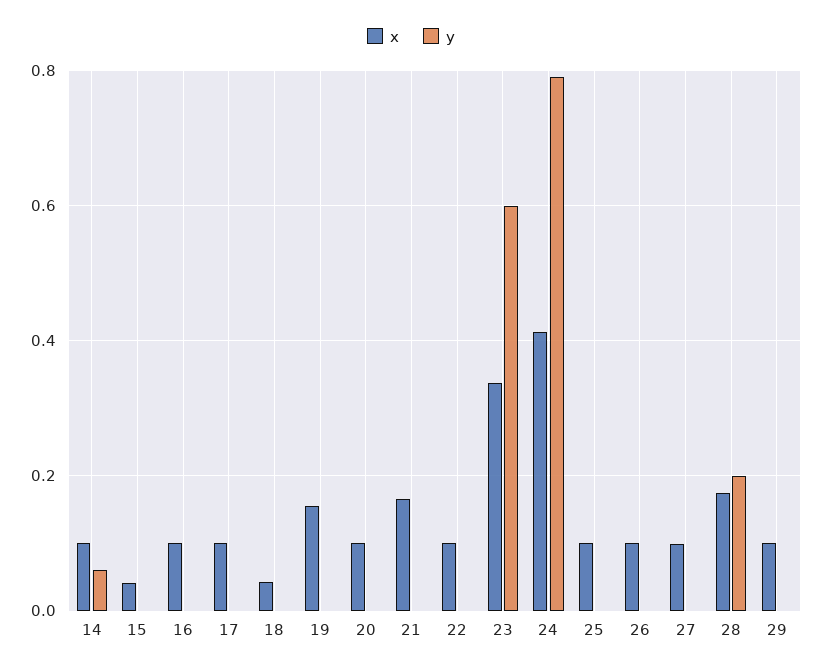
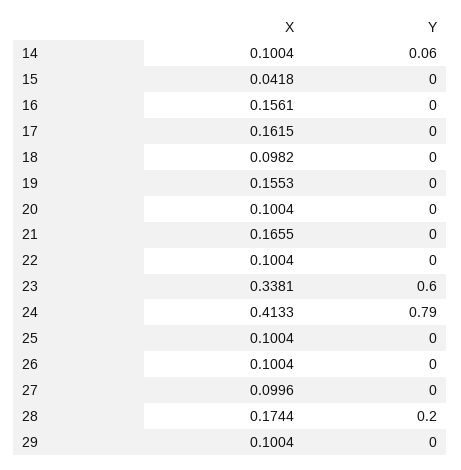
x, 16: 0.1 -> 0.1561
x, 17: 0.1 -> 0.1615
x, 18: 0.04 -> 0.0982

